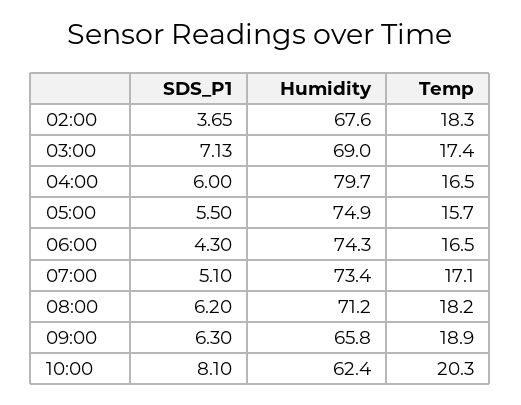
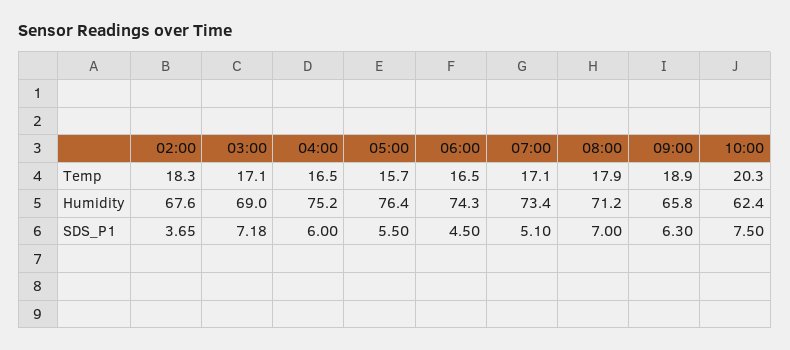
SDS_P1, 03:00: 7.13 -> 7.18
Temp, 03:00: 17.4 -> 17.1
Humidity, 04:00: 79.7 -> 75.2
Humidity, 05:00: 74.9 -> 76.4
SDS_P1, 06:00: 4.3 -> 4.5
SDS_P1, 08:00: 6.2 -> 7
Temp, 08:00: 18.2 -> 17.9
SDS_P1, 10:00: 8.1 -> 7.5

